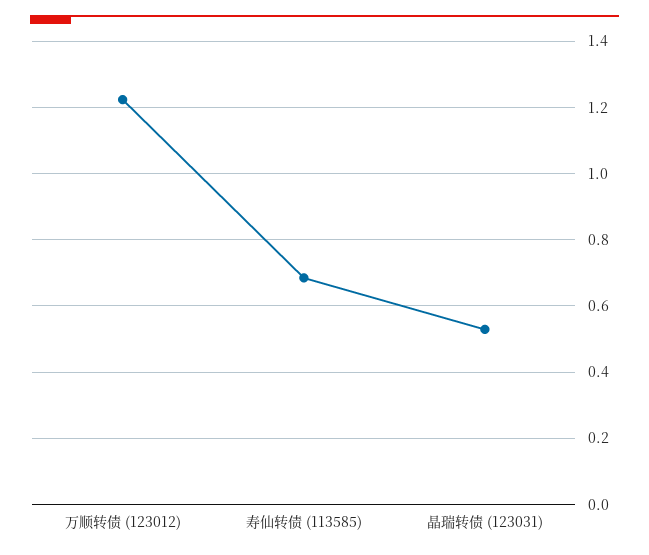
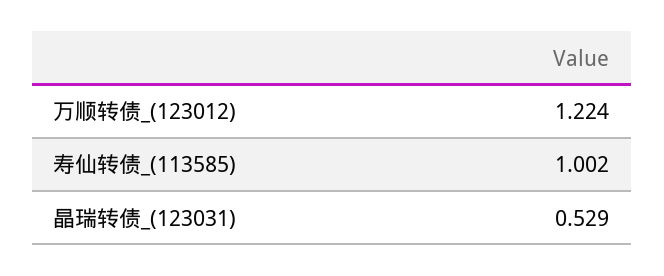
寿仙转债 (113585): 0.68 -> 1.002

